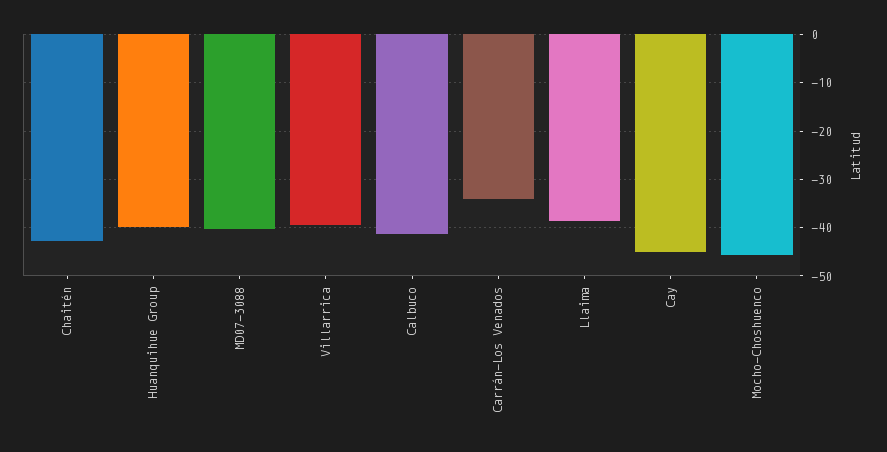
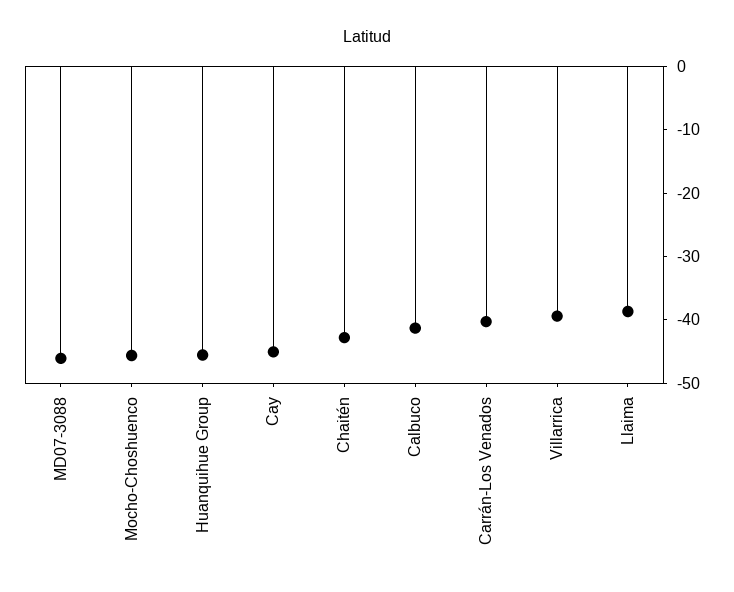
Huanquihue Group: -40 -> -46
MD07-3088: -40 -> -46
Carrán-Los Venados: -34 -> -40

